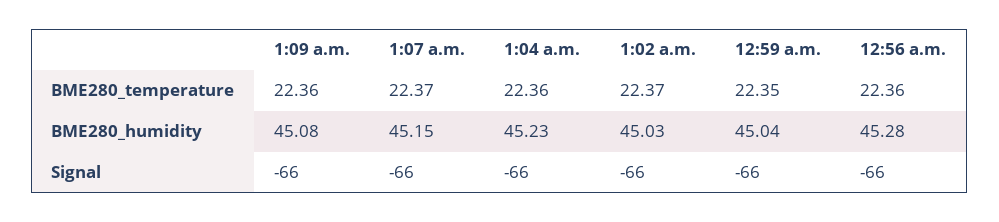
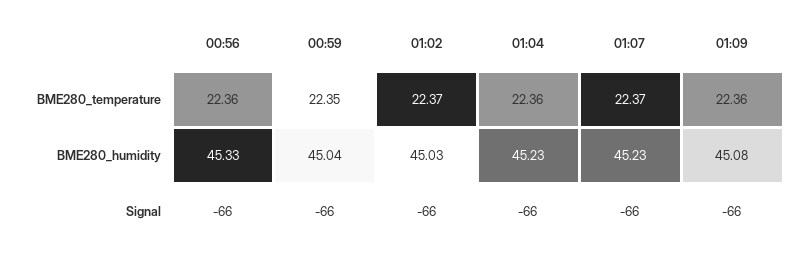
1:07 a.m., BME280_humidity: 45.15 -> 45.23
12:56 a.m., BME280_humidity: 45.28 -> 45.33

